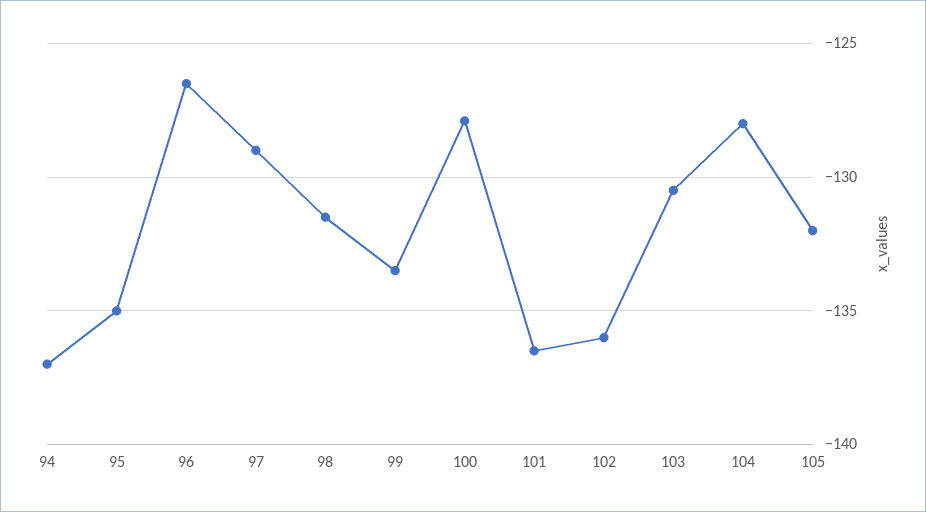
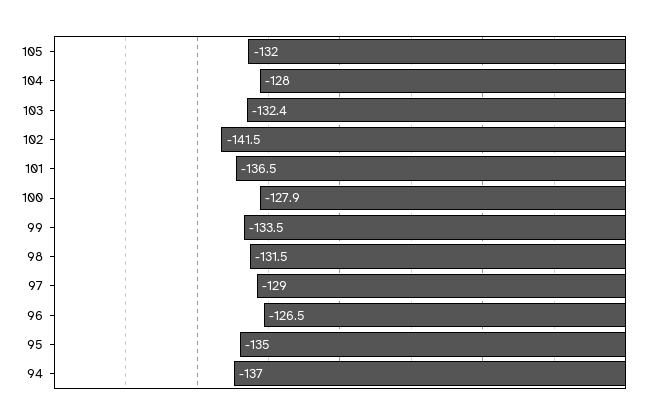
102: -136 -> -141.5
103: -130.5 -> -132.4

